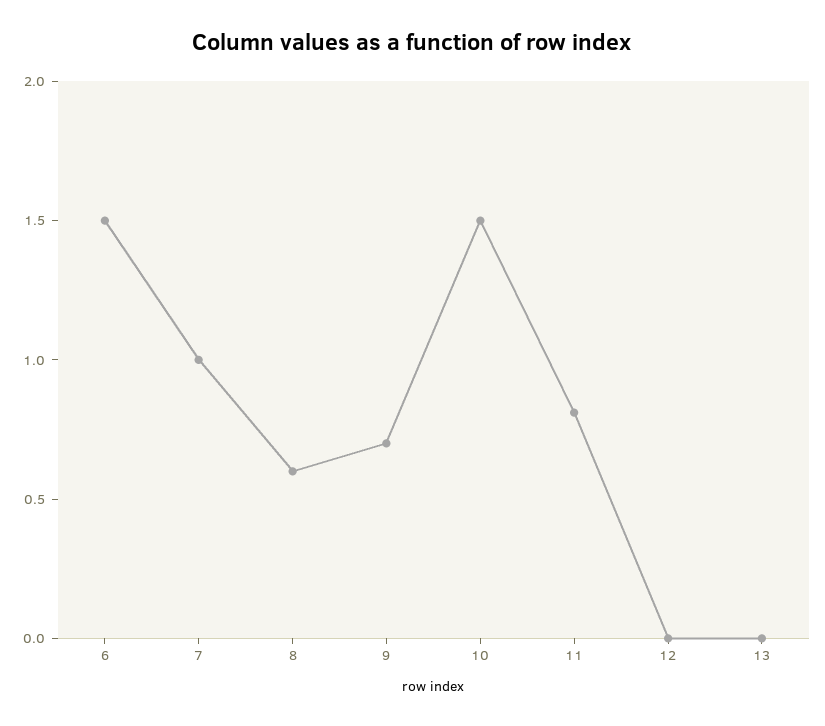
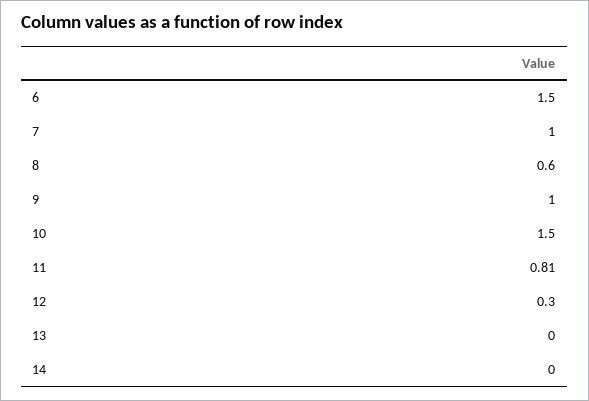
9: 0.7 -> 1
12: 0 -> 0.3
14: none -> 0

